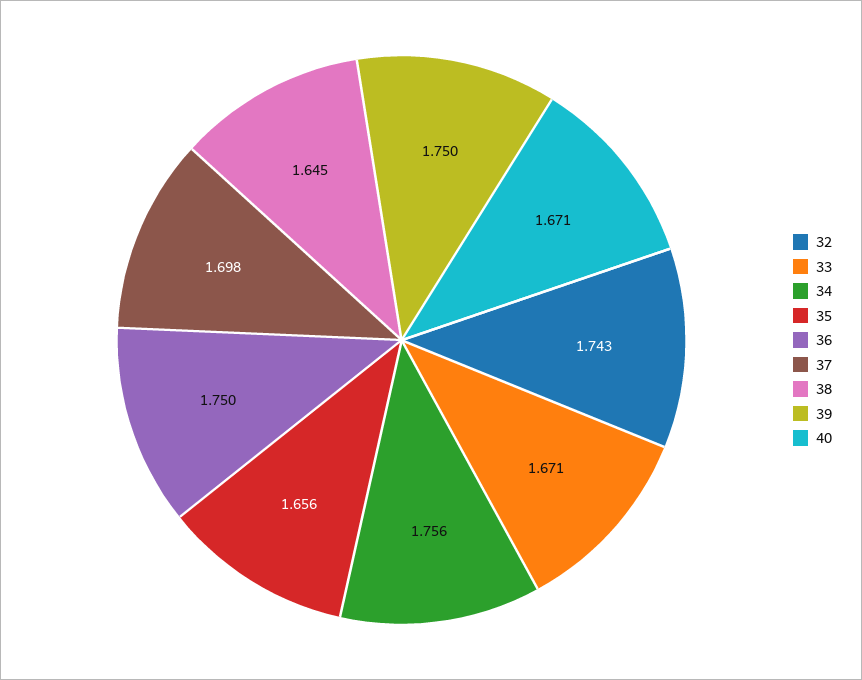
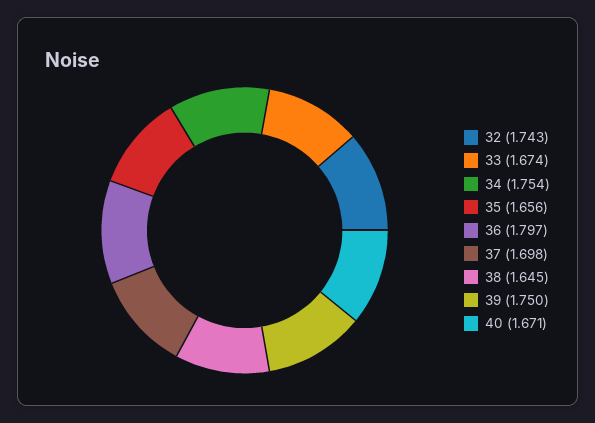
33: 1.671 -> 1.674
34: 1.756 -> 1.754
36: 1.75 -> 1.797

